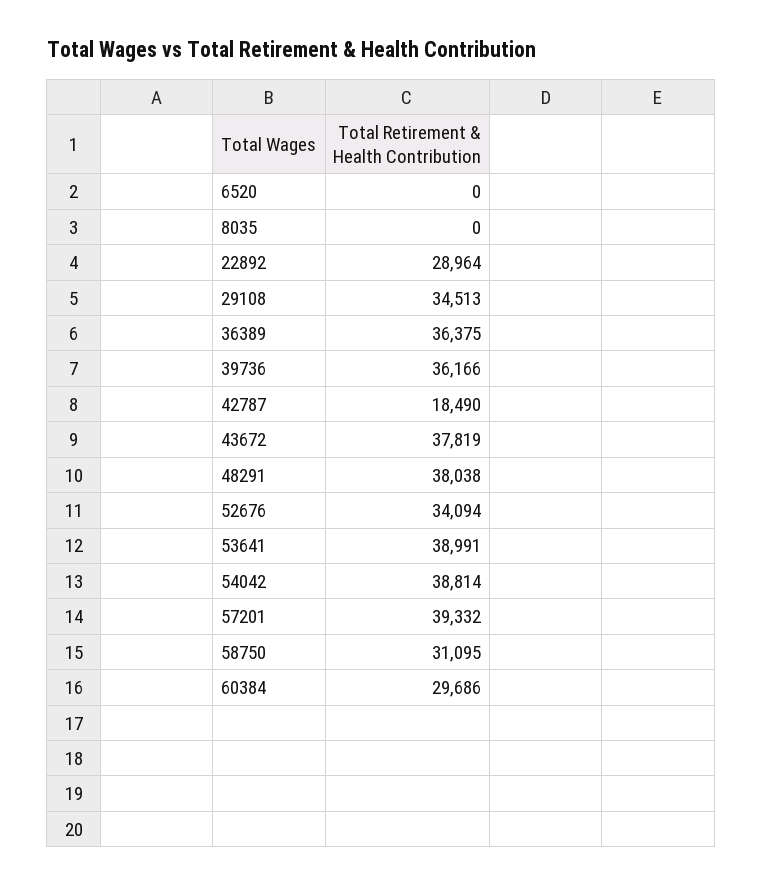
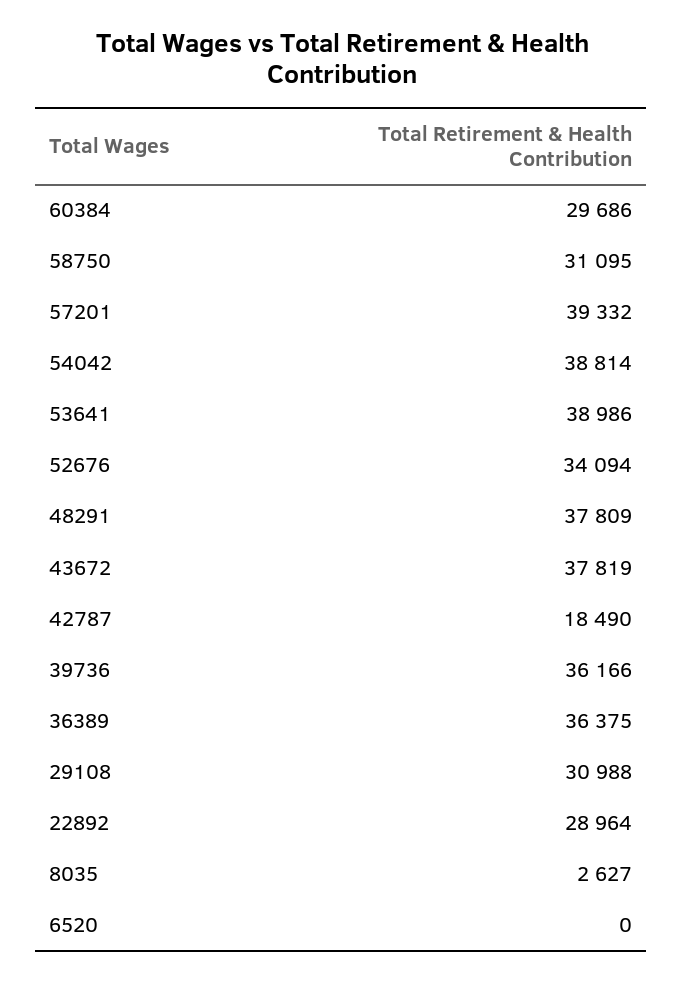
8035: 0 -> 2627
29108: 34513 -> 30988
48291: 38038 -> 37809
53641: 38991 -> 38986

